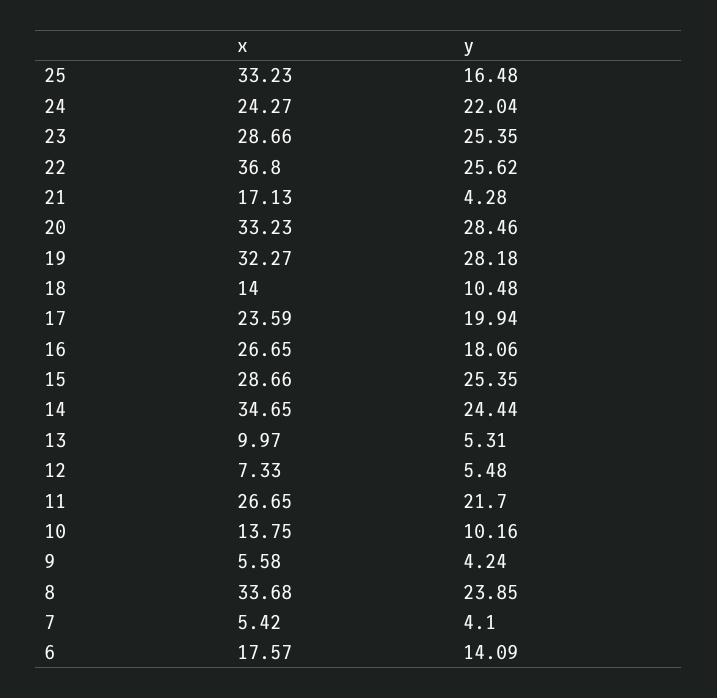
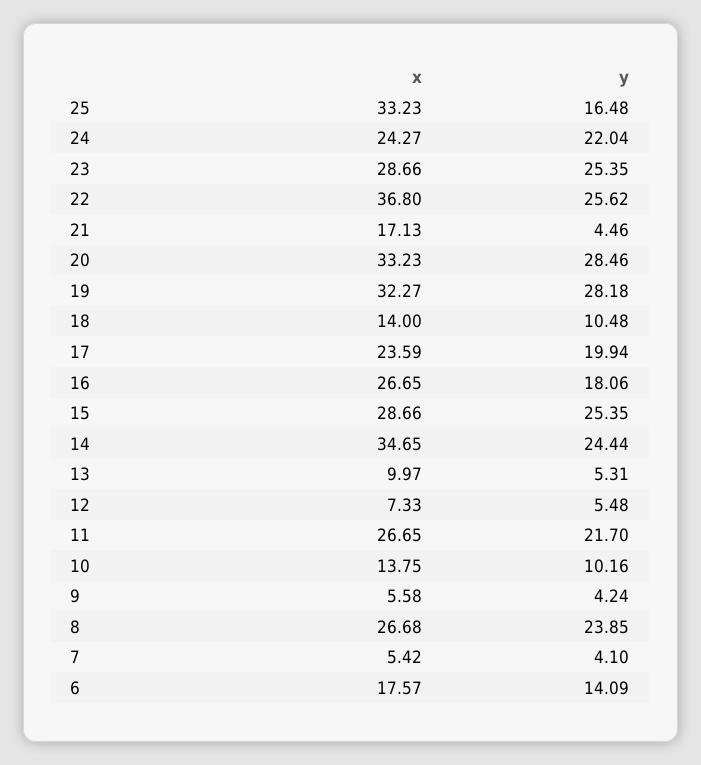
y, 21: 4.28 -> 4.46
x, 8: 33.68 -> 26.68

